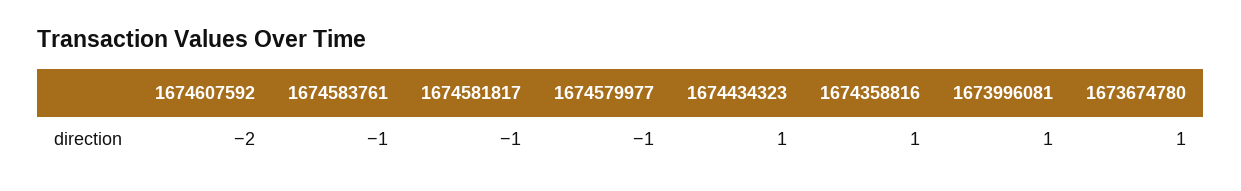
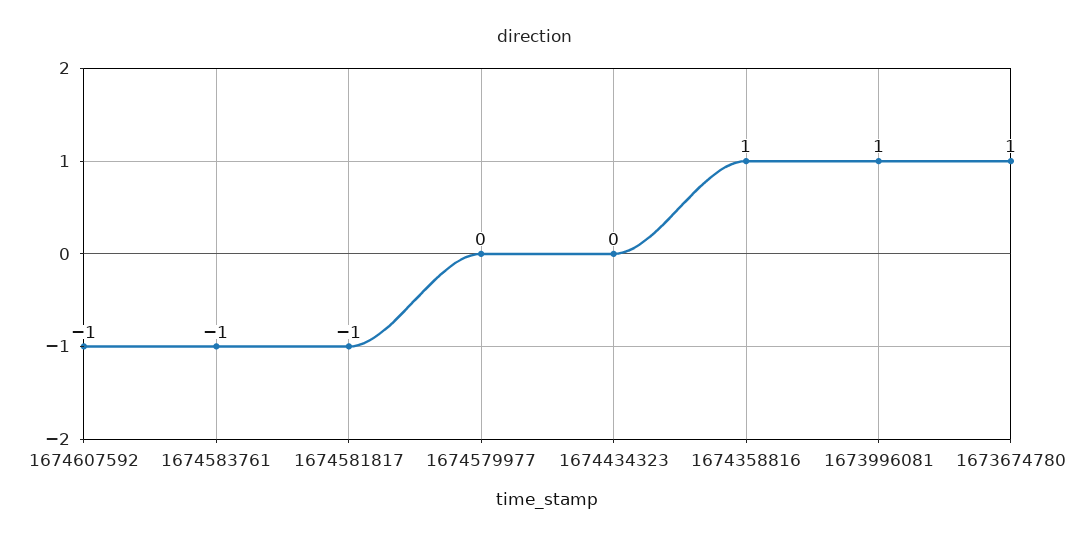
1674607592: -2 -> -1
1674579977: -1 -> 0
1674434323: 1 -> 0

